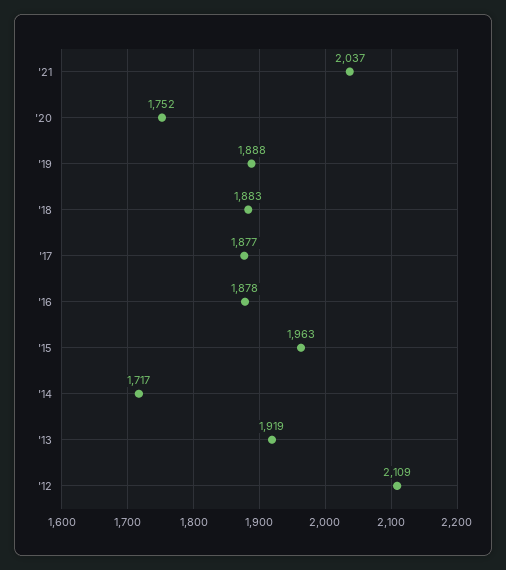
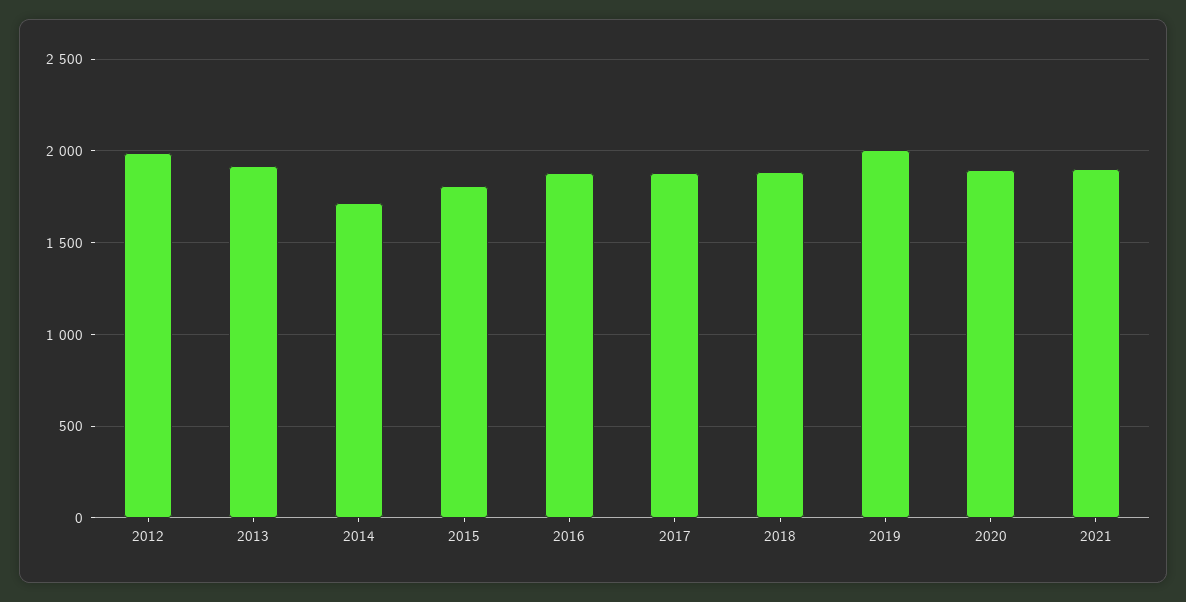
'21: 2037 -> 1900
'20: 1752 -> 1900
'19: 1888 -> 2000
'15: 1963 -> 1800
'12: 2109 -> 2000

